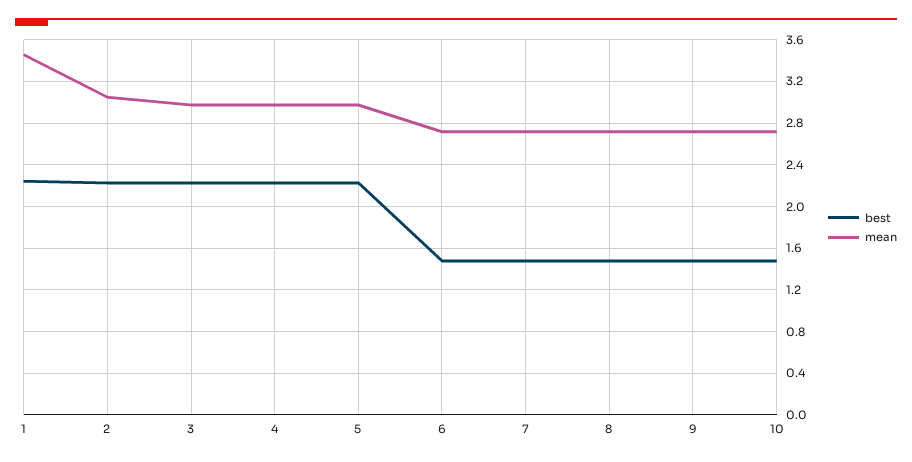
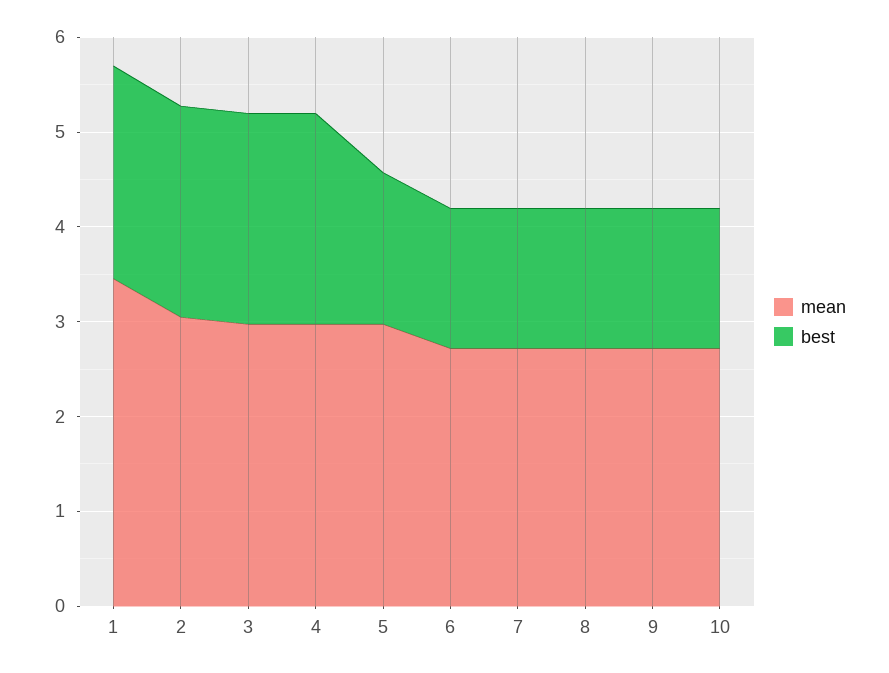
best, 5: 2.2 -> 1.6

